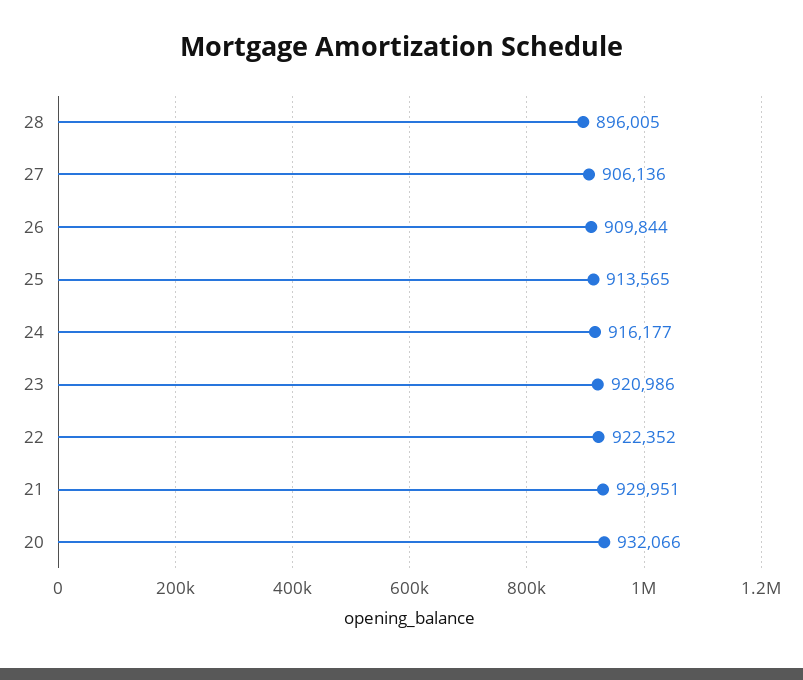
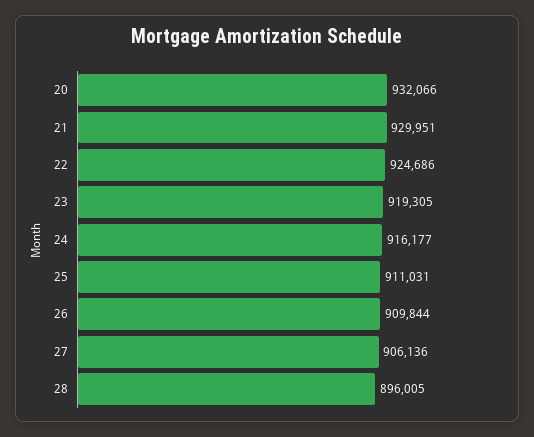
25: 913565 -> 911031
23: 920986 -> 919305
22: 922352 -> 924686

